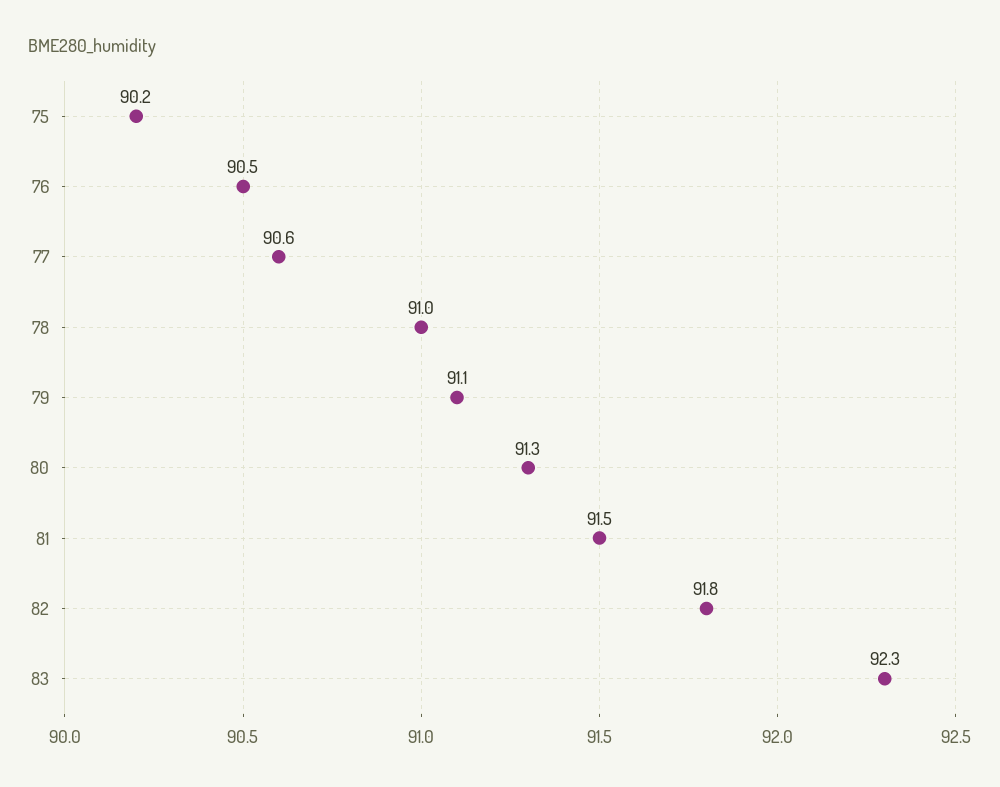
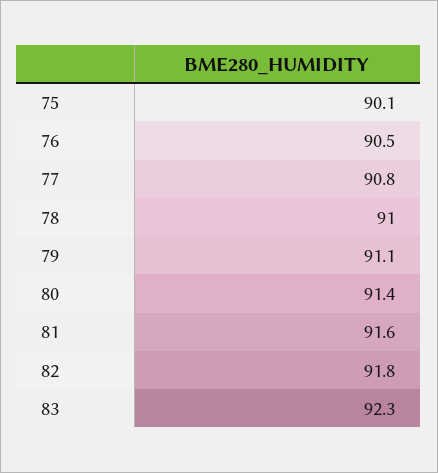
75: 90.2 -> 90.1
77: 90.6 -> 90.8
80: 91.3 -> 91.4
81: 91.5 -> 91.6

